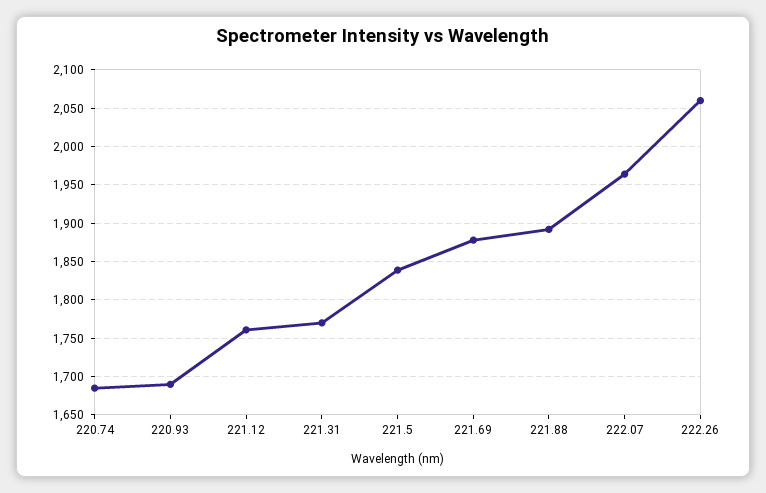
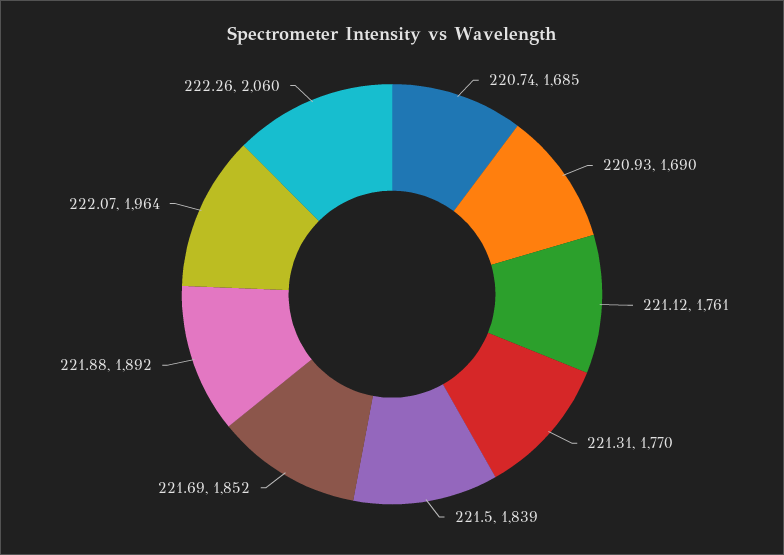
221.69: 1880 -> 1852

